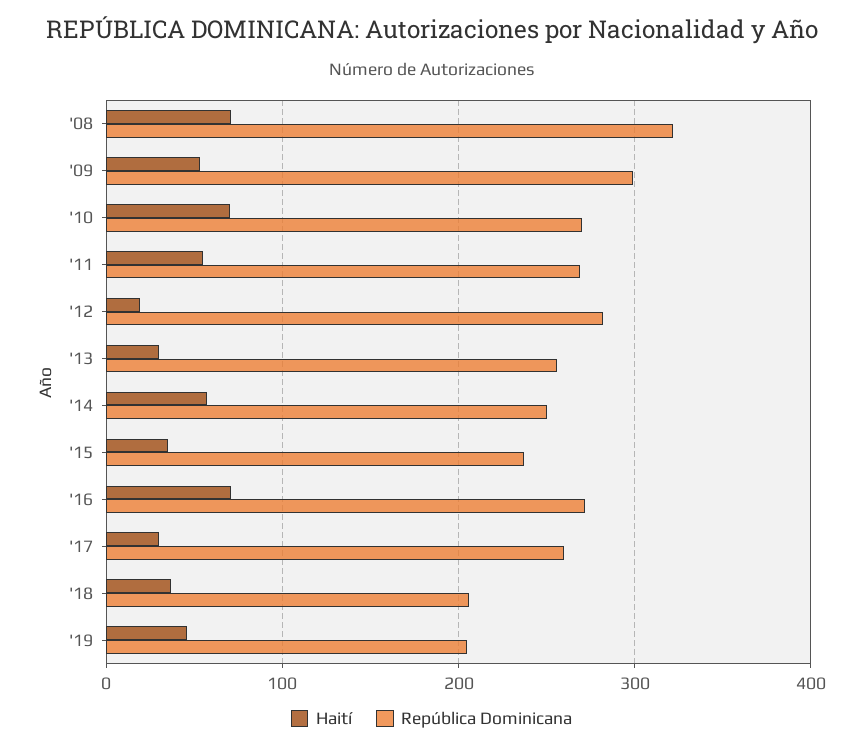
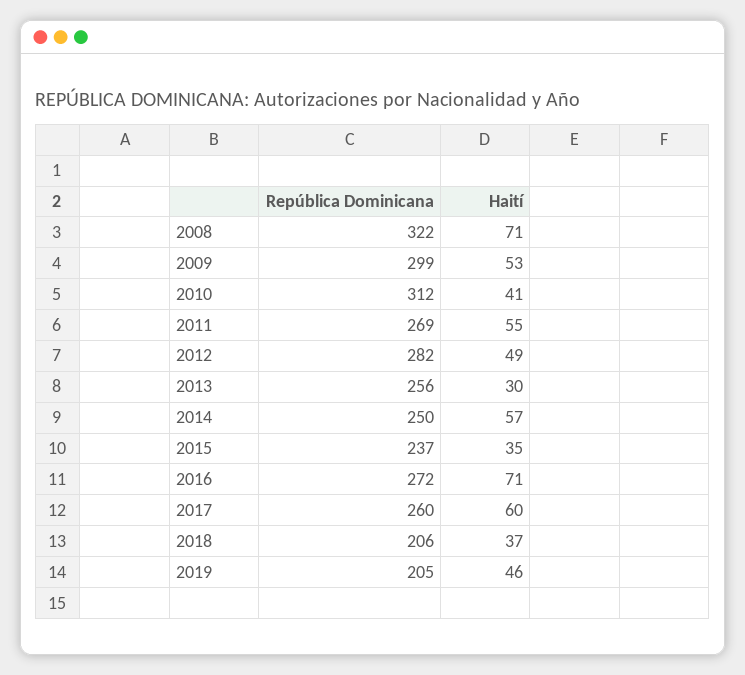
Haití, '10: 70 -> 41
República Dominicana, '10: 270 -> 312
Haití, '12: 20 -> 49
Haití, '17: 30 -> 60

